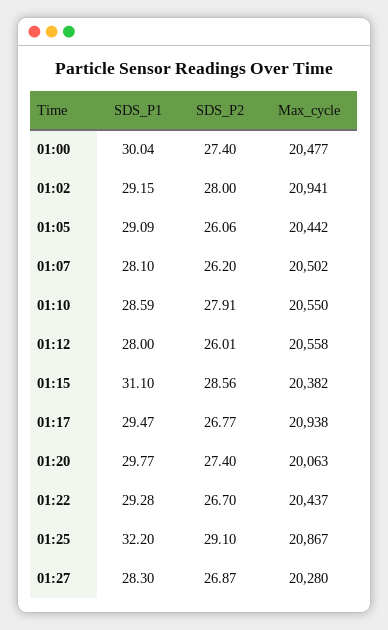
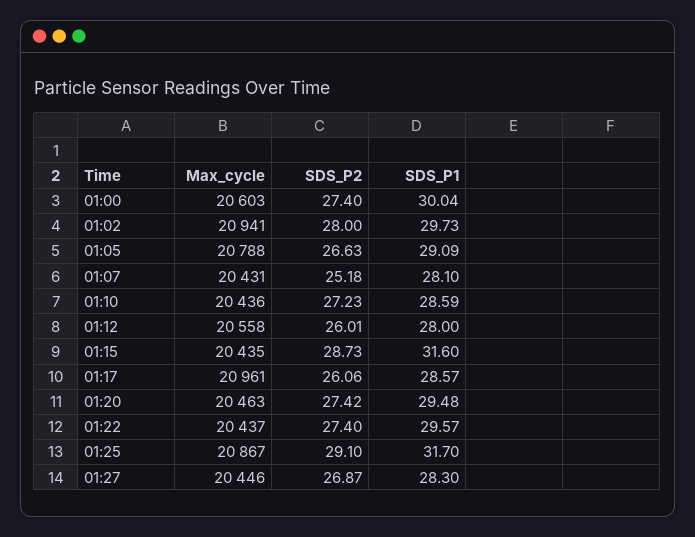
Max_cycle, 01:00: 20477 -> 20603
SDS_P1, 01:02: 29.15 -> 29.73
SDS_P2, 01:05: 26.06 -> 26.63
Max_cycle, 01:05: 20442 -> 20788
SDS_P2, 01:07: 26.2 -> 25.18
Max_cycle, 01:07: 20502 -> 20431
SDS_P2, 01:10: 27.91 -> 27.23
Max_cycle, 01:10: 20550 -> 20436
SDS_P1, 01:15: 31.1 -> 31.6
SDS_P2, 01:15: 28.56 -> 28.73
Max_cycle, 01:15: 20382 -> 20435
SDS_P1, 01:17: 29.47 -> 28.57
SDS_P2, 01:17: 26.77 -> 26.06
Max_cycle, 01:17: 20938 -> 20961
SDS_P1, 01:20: 29.77 -> 29.48
SDS_P2, 01:20: 27.4 -> 27.42
Max_cycle, 01:20: 20063 -> 20463
SDS_P1, 01:22: 29.28 -> 29.57
SDS_P2, 01:22: 26.7 -> 27.4
SDS_P1, 01:25: 32.2 -> 31.7
Max_cycle, 01:27: 20280 -> 20446

